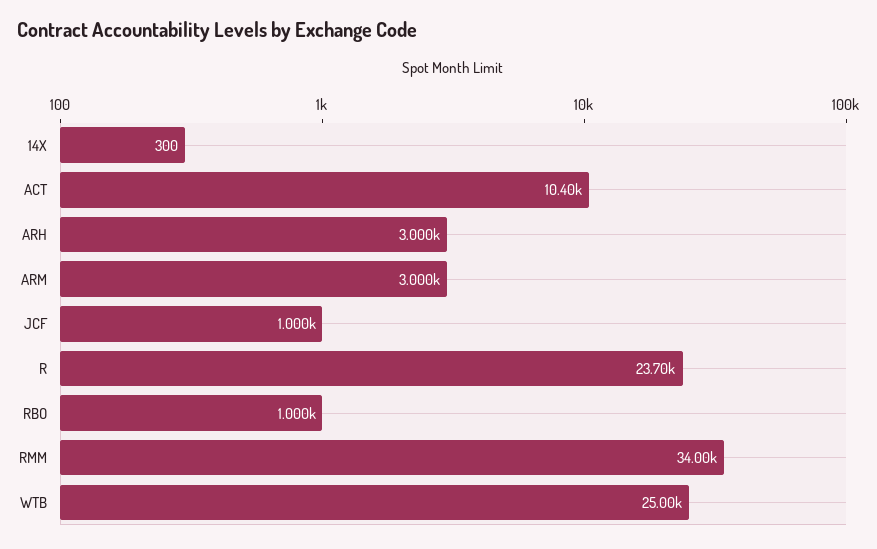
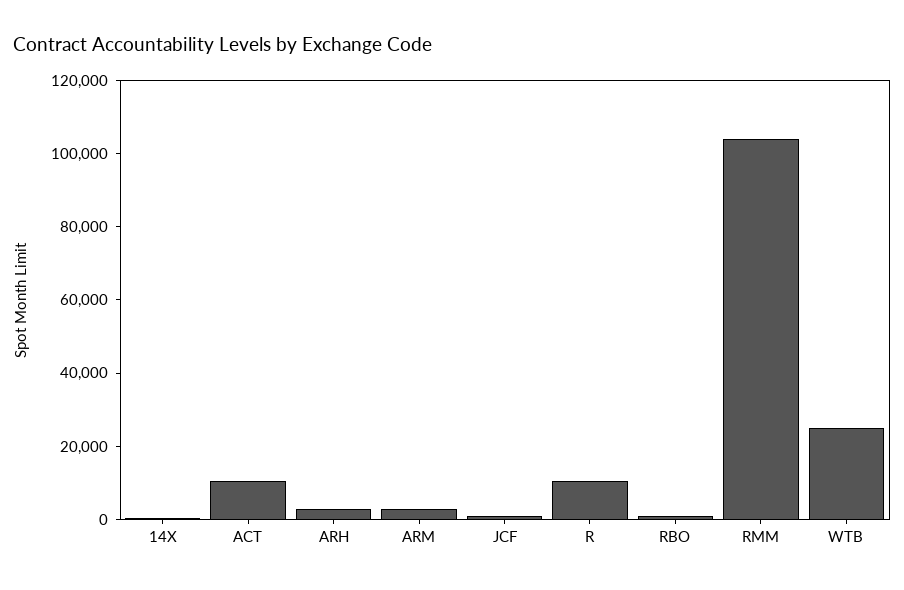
R: 23700 -> 10000
RMM: 34000 -> 105000

